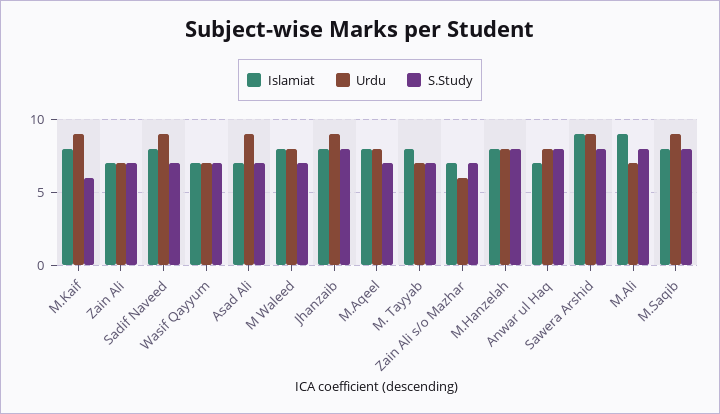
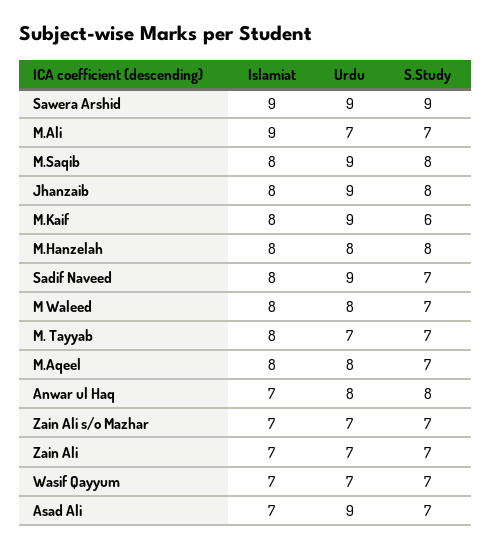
Urdu, Zain Ali s/o Mazhar: 6 -> 7
S.Study, Sawera Arshid: 8 -> 9
S.Study, M.Ali: 8 -> 7

